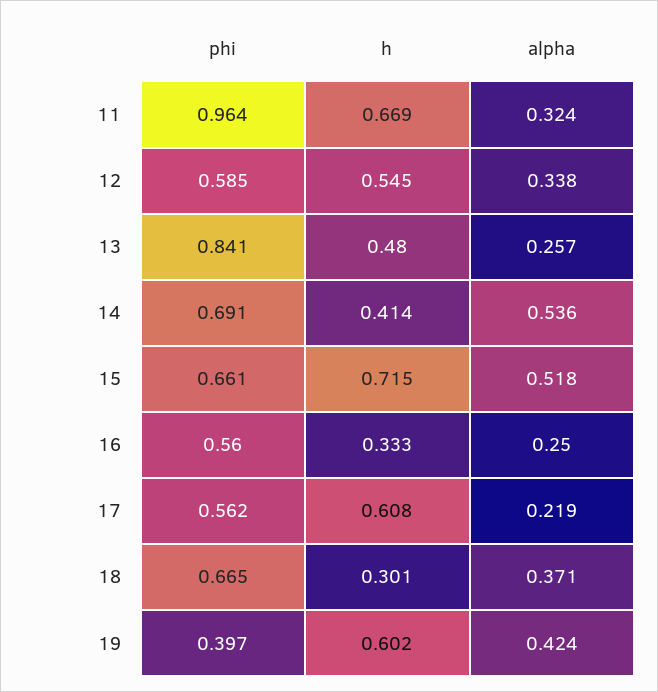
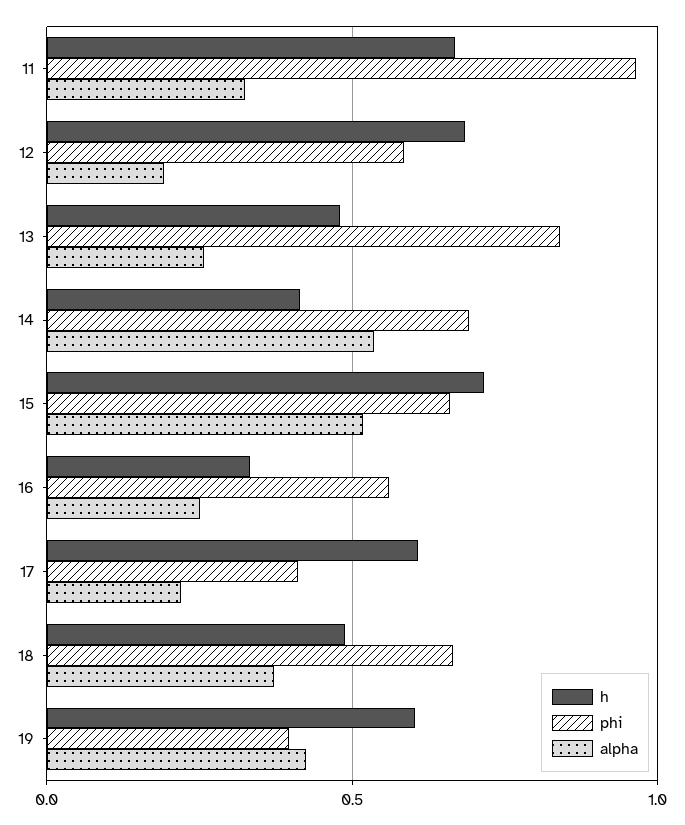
h, 12: 0.545 -> 0.7
alpha, 12: 0.338 -> 0.2
phi, 17: 0.562 -> 0.4
h, 18: 0.301 -> 0.5

